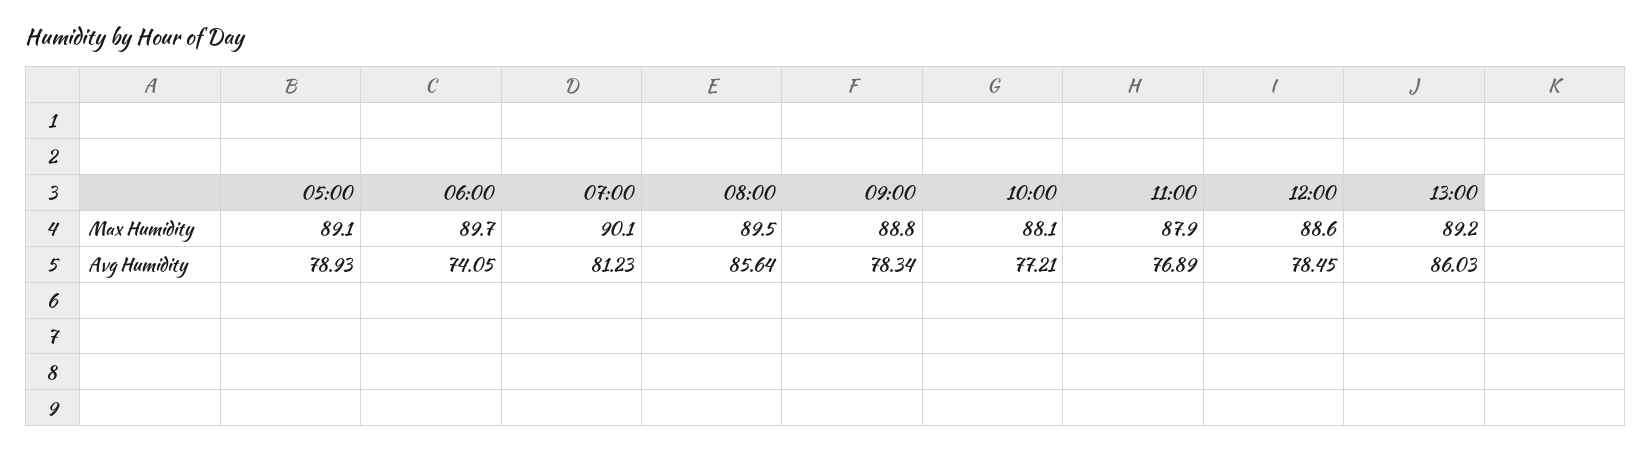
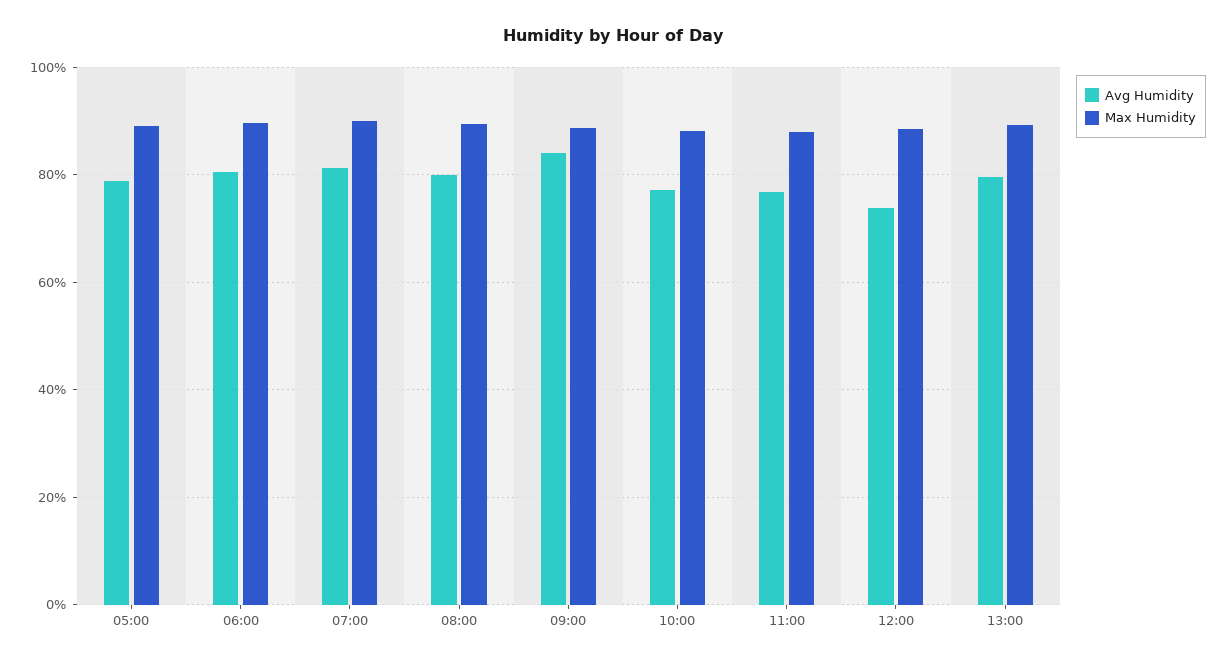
Avg Humidity, 06:00: 74.05 -> 80
Avg Humidity, 08:00: 85.64 -> 80
Avg Humidity, 09:00: 78.34 -> 84
Avg Humidity, 12:00: 78.45 -> 74
Avg Humidity, 13:00: 86.03 -> 80

